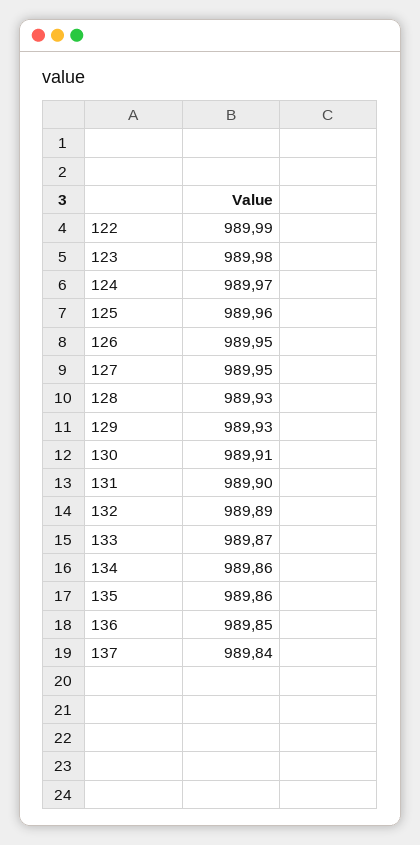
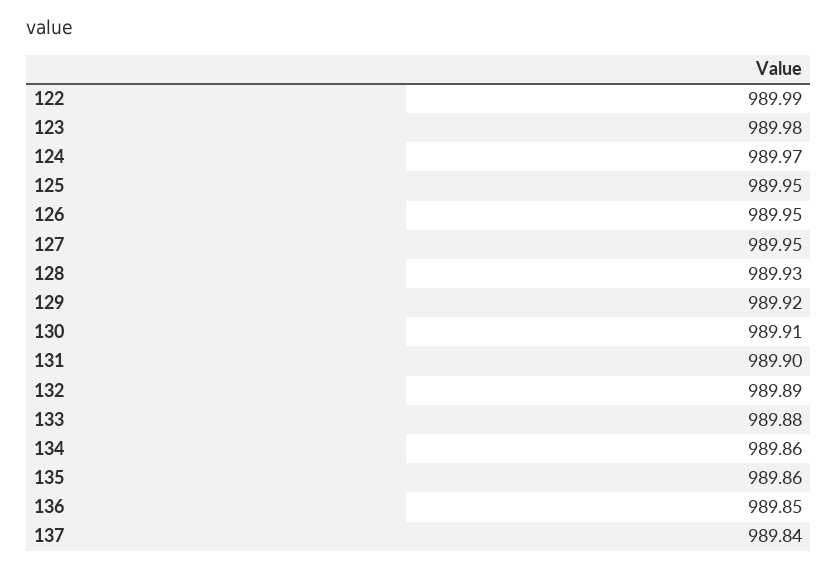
125: 989.96 -> 989.95
129: 989.93 -> 989.92
133: 989.87 -> 989.88

